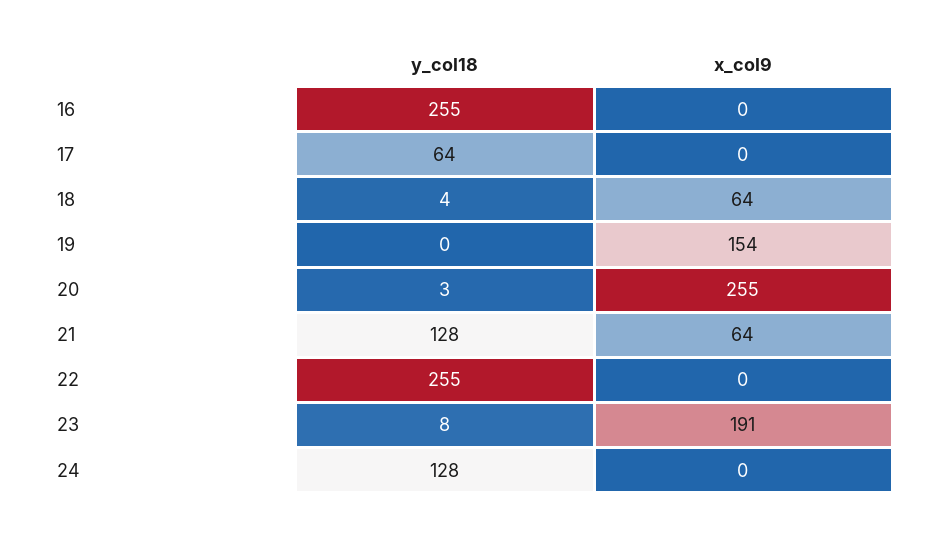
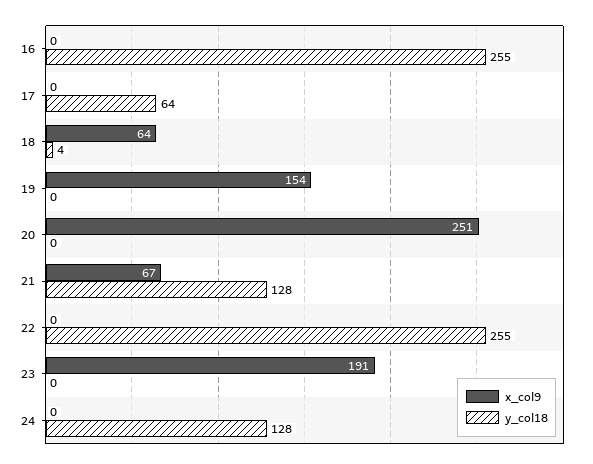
y_col18, 20: 3 -> 0
x_col9, 20: 255 -> 251
x_col9, 21: 64 -> 67
y_col18, 23: 8 -> 0

